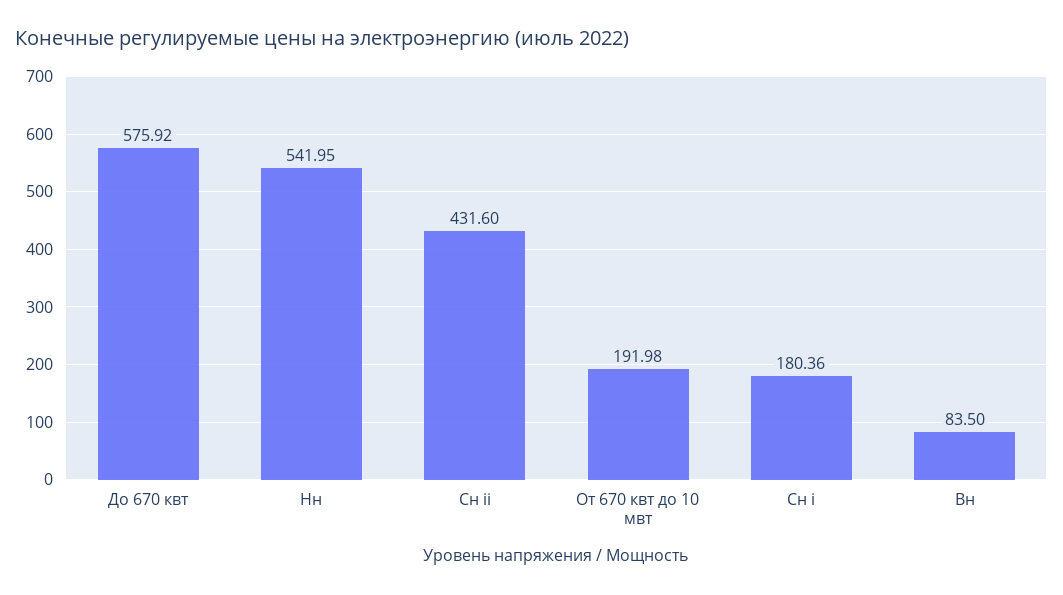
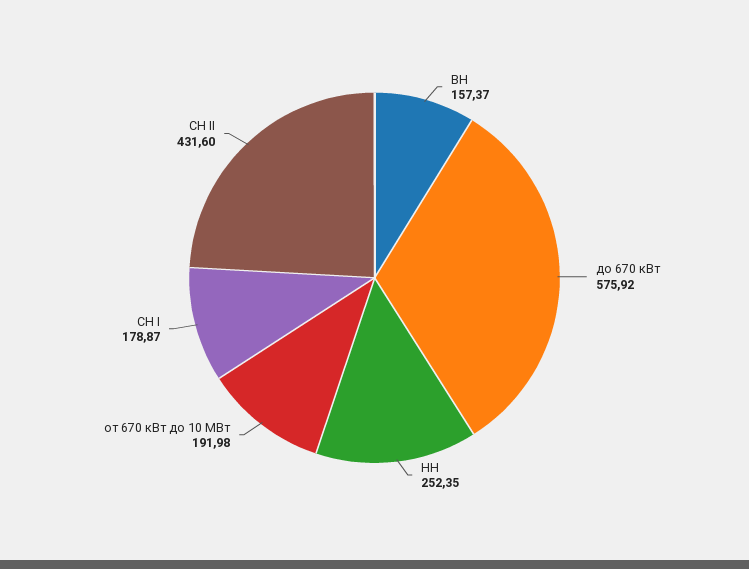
Нн: 541.95 -> 252.35
Сн i: 180.36 -> 178.87
Вн: 83.5 -> 157.37

